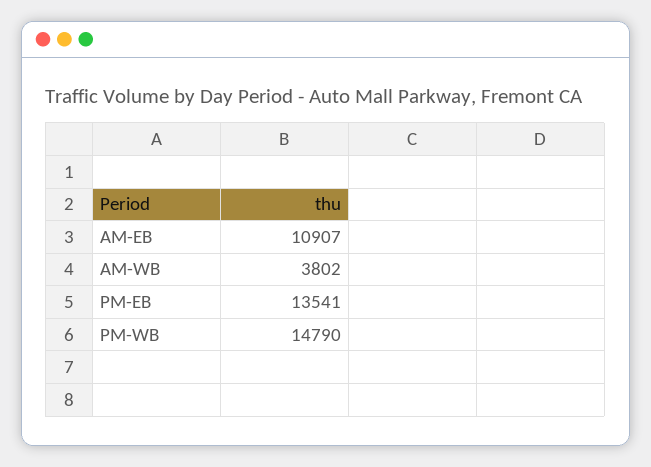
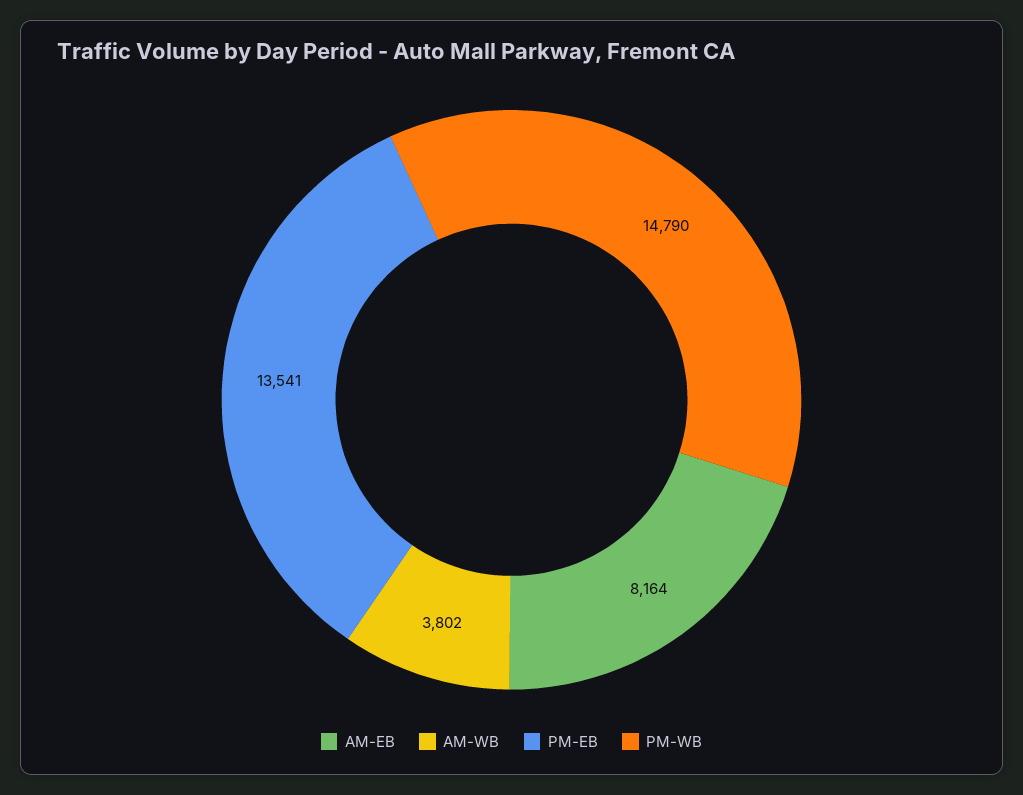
AM-EB: 10907 -> 8164

